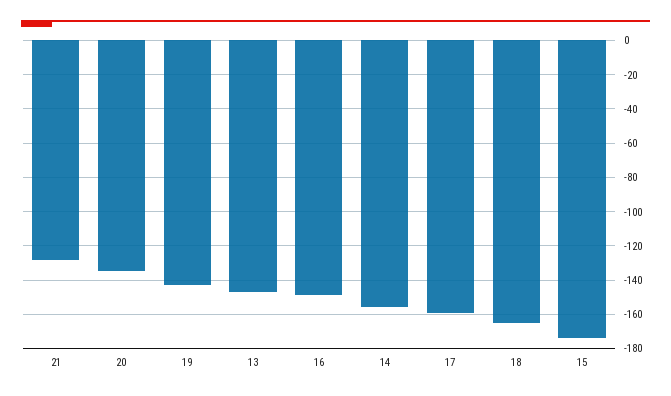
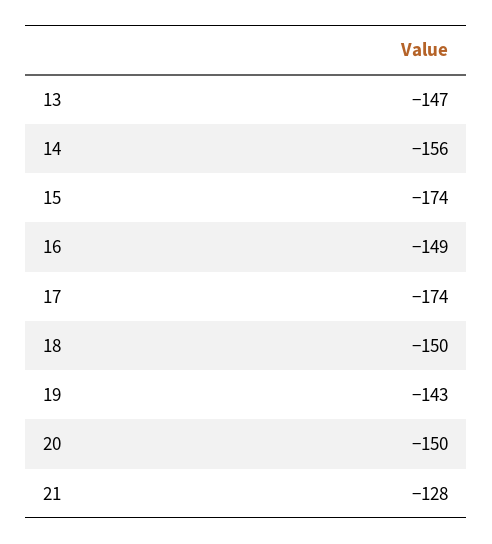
20: -135 -> -150
17: -160 -> -174
18: -165 -> -150

